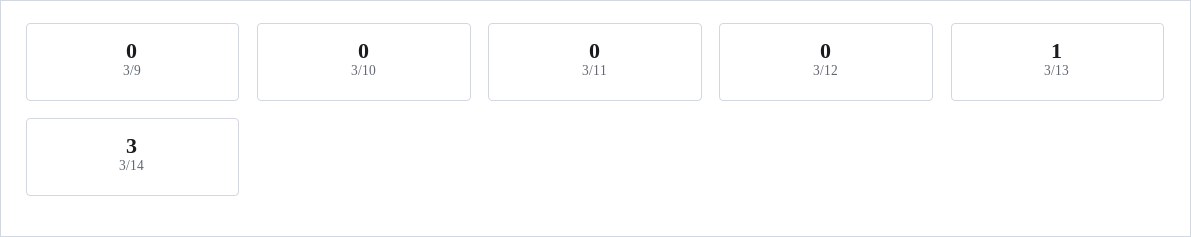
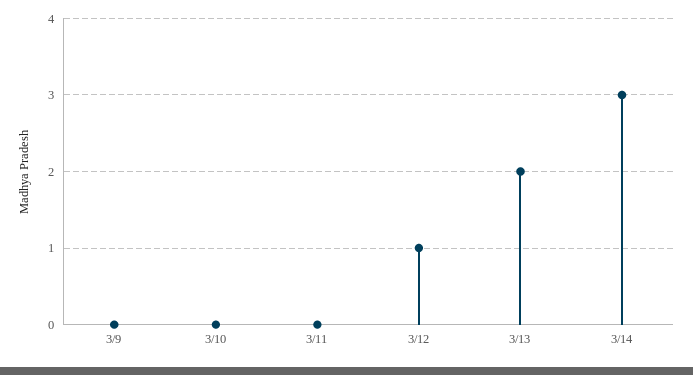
3/12: 0 -> 1
3/13: 1 -> 2

